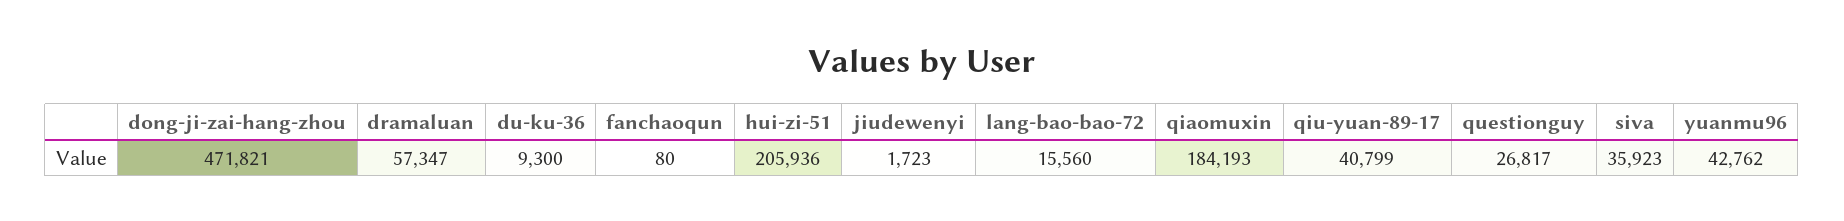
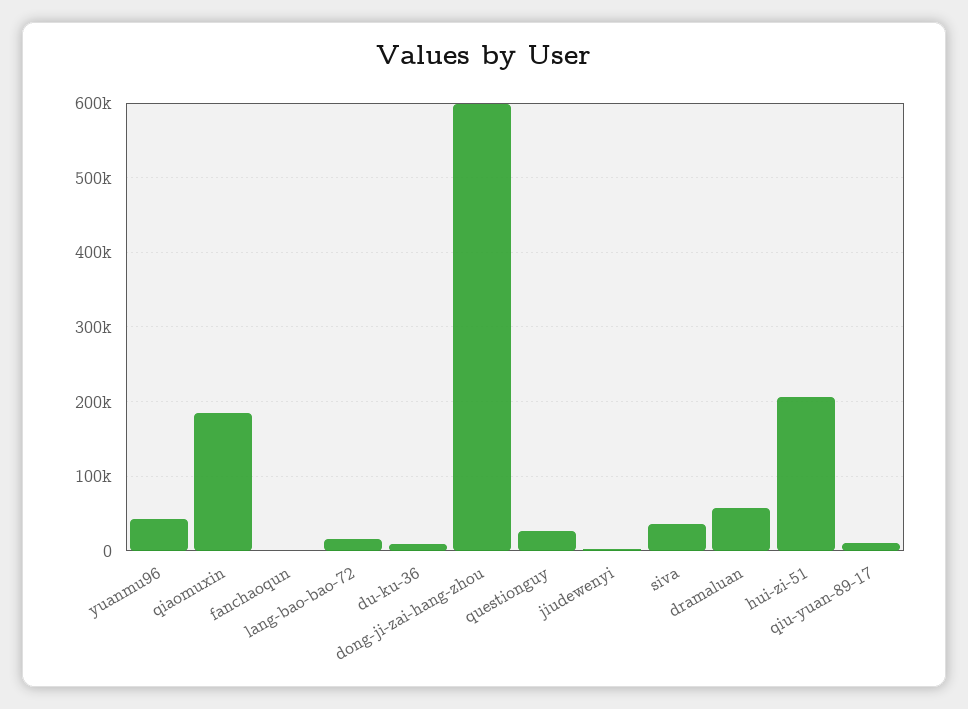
dong-ji-zai-hang-zhou: 471821 -> 600000
qiu-yuan-89-17: 40799 -> 10000

